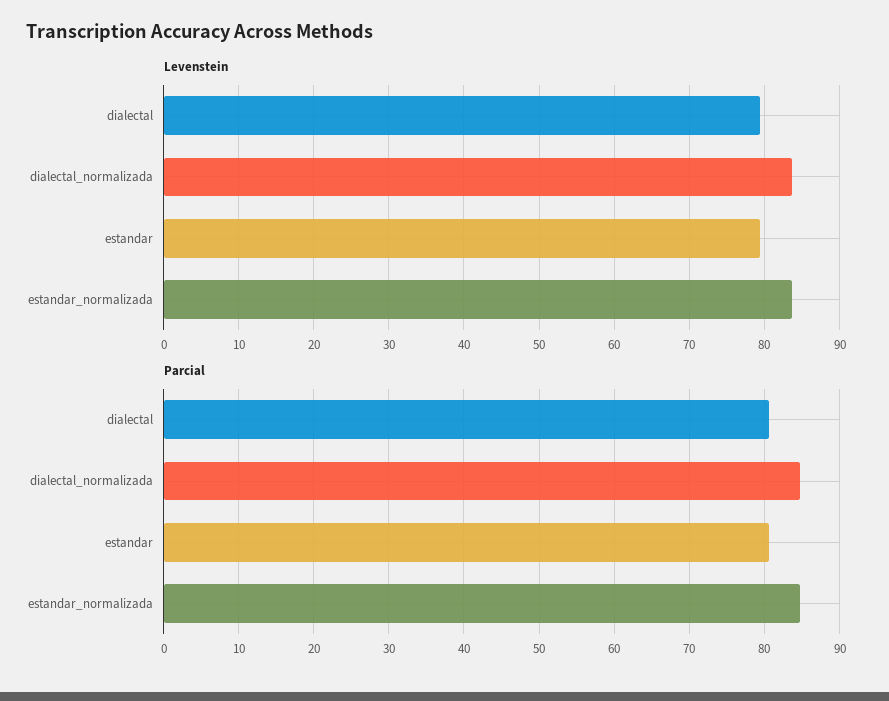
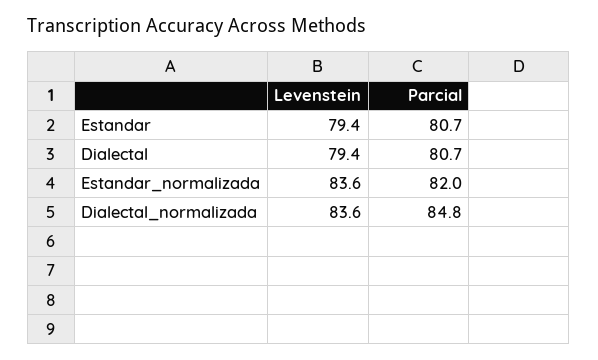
Parcial, estandar_normalizada: 85 -> 82

